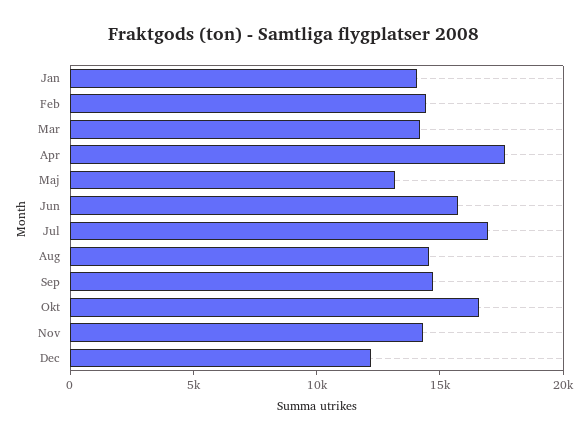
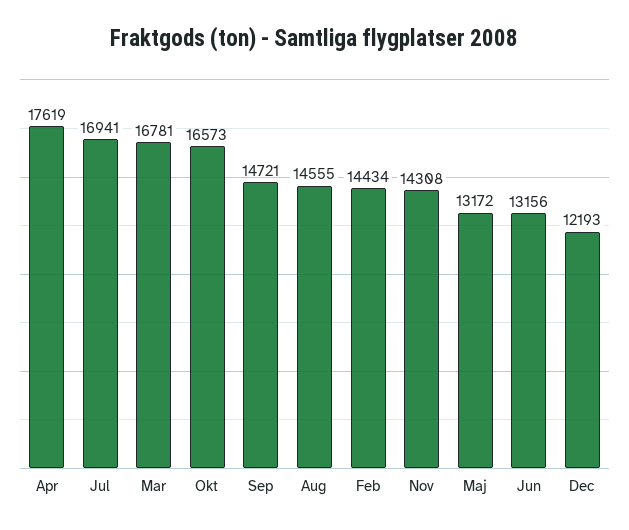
Jan: 14000 -> none
Mar: 14000 -> 16781
Jun: 16000 -> 13156

